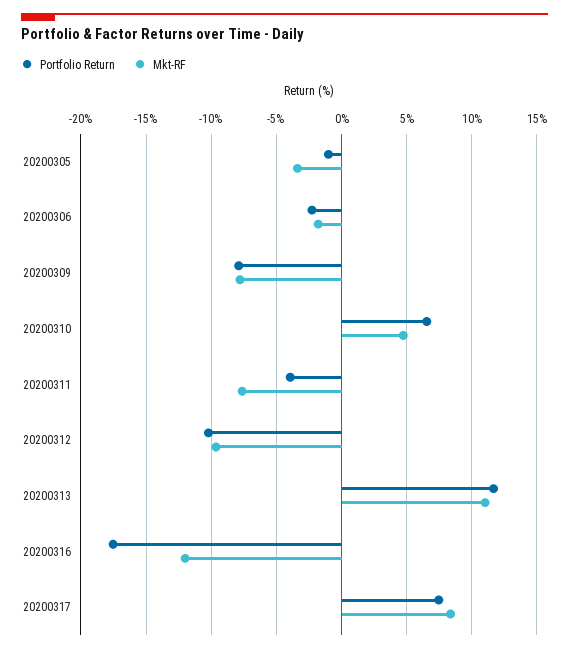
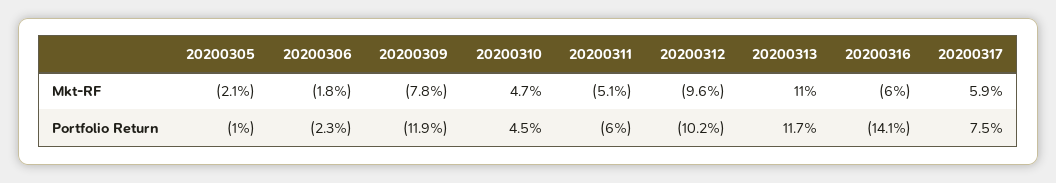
Mkt-RF, 20200305: -3.5 -> -2.1
Portfolio Return, 20200309: -8 -> -11.9
Portfolio Return, 20200310: 6.5 -> 4.5
Portfolio Return, 20200311: -4 -> -6
Mkt-RF, 20200311: -7.5 -> -5.1
Portfolio Return, 20200316: -17.5 -> -14.1
Mkt-RF, 20200316: -12 -> -6
Mkt-RF, 20200317: 8.5 -> 5.9

